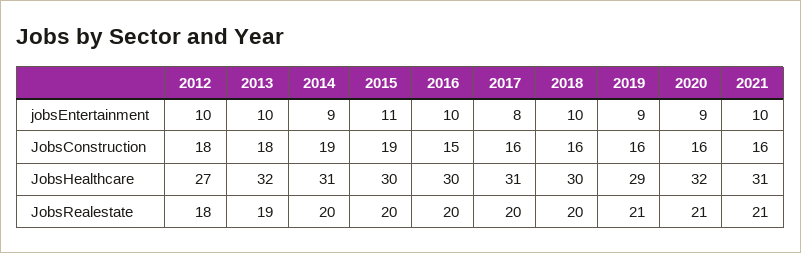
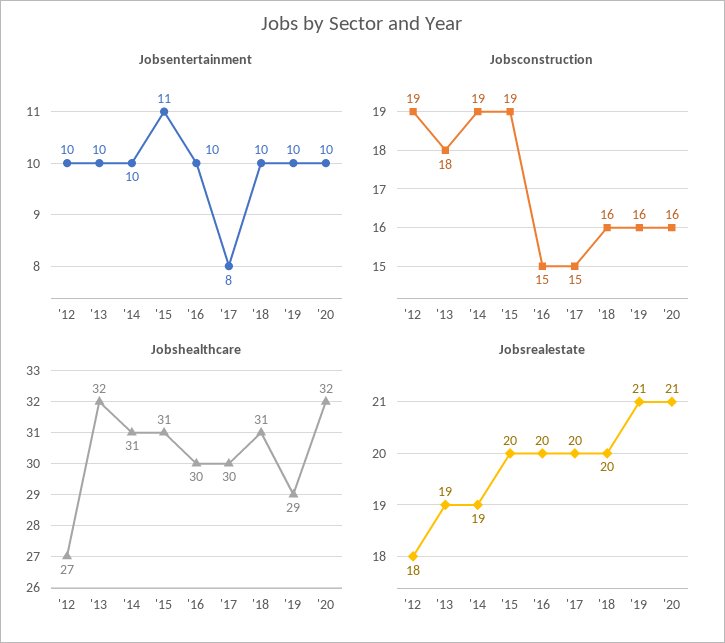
jobsEntertainment, 2014: 9 -> 10
jobsEntertainment, 2019: 9 -> 10
jobsEntertainment, 2020: 9 -> 10
jobsEntertainment, 2021: 10 -> none
JobsConstruction, 2012: 18 -> 19
JobsConstruction, 2017: 16 -> 15
JobsConstruction, 2021: 16 -> none
JobsHealthcare, 2015: 30 -> 31
JobsHealthcare, 2017: 31 -> 30
JobsHealthcare, 2018: 30 -> 31
JobsHealthcare, 2021: 31 -> none
JobsRealestate, 2014: 20 -> 19
JobsRealestate, 2021: 21 -> none

